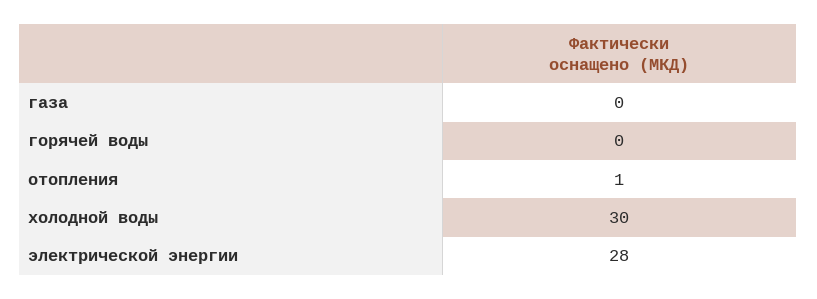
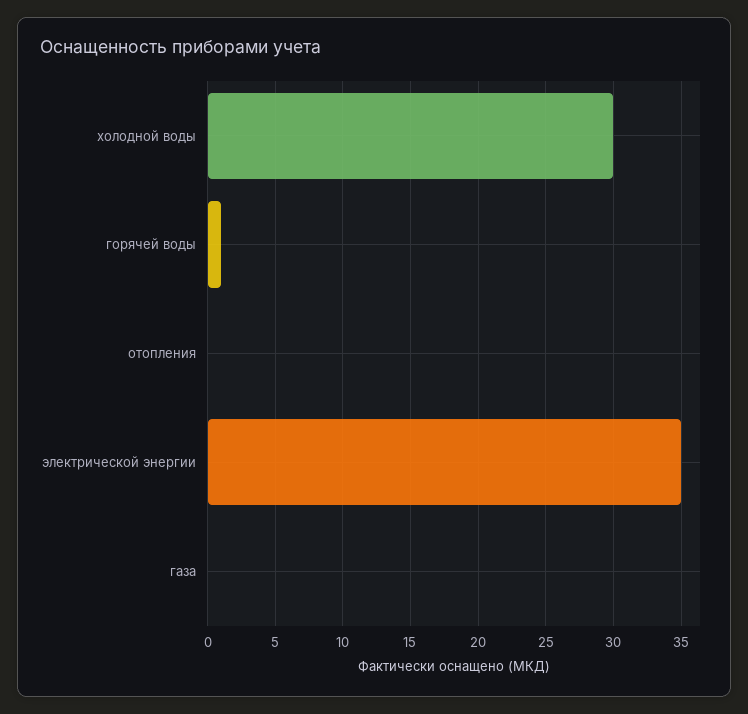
горячей воды: 0 -> 1
отопления: 1 -> 0
электрической энергии: 28 -> 35

